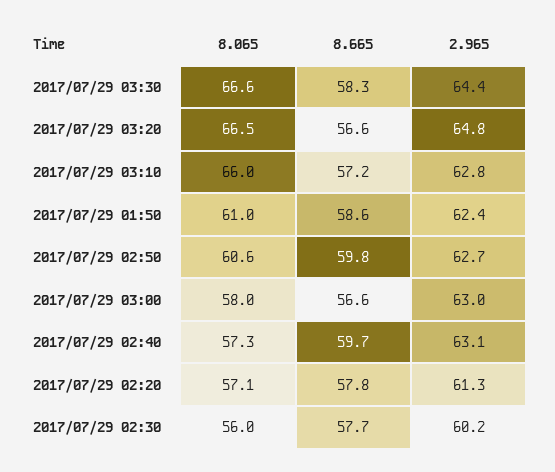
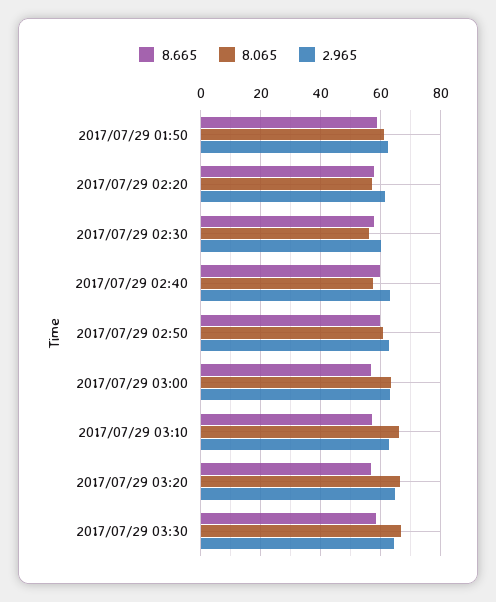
8.065, 2017/07/29 03:00: 58 -> 64

